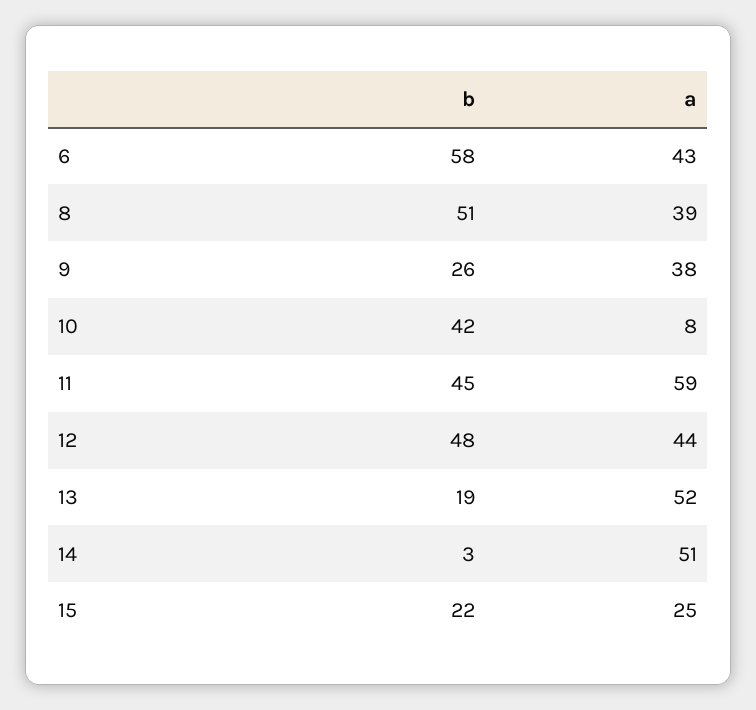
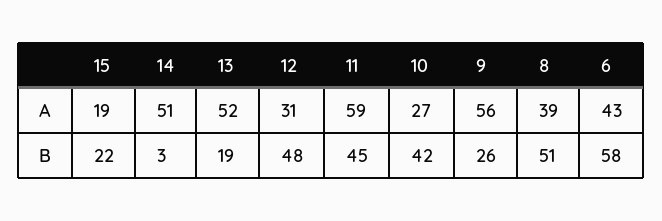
a, 9: 38 -> 56
a, 10: 8 -> 27
a, 12: 44 -> 31
a, 15: 25 -> 19

